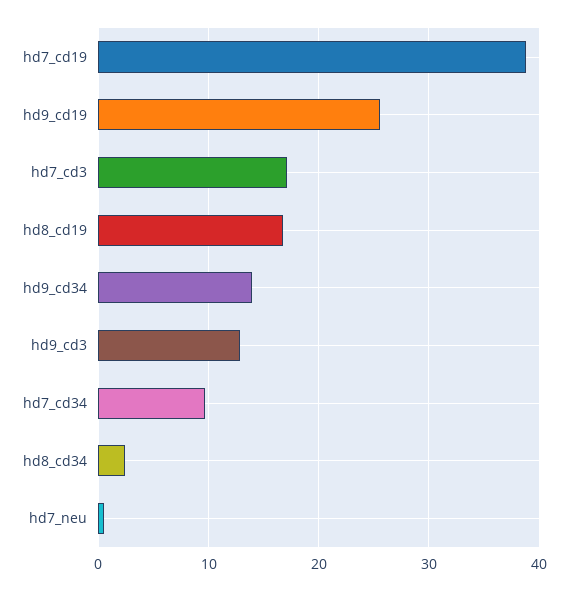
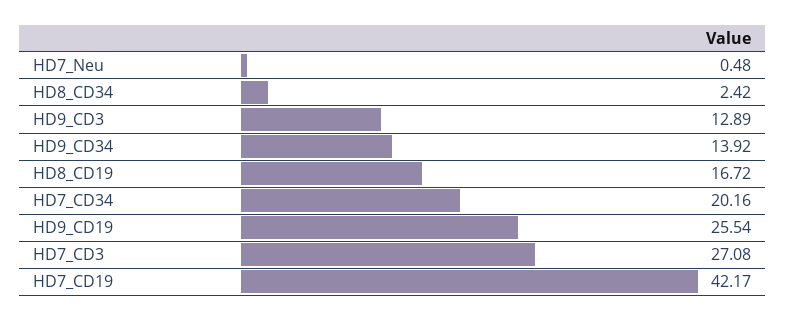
hd7_cd19: 39 -> 42.17
hd7_cd3: 17 -> 27.08
hd7_cd34: 10 -> 20.16

